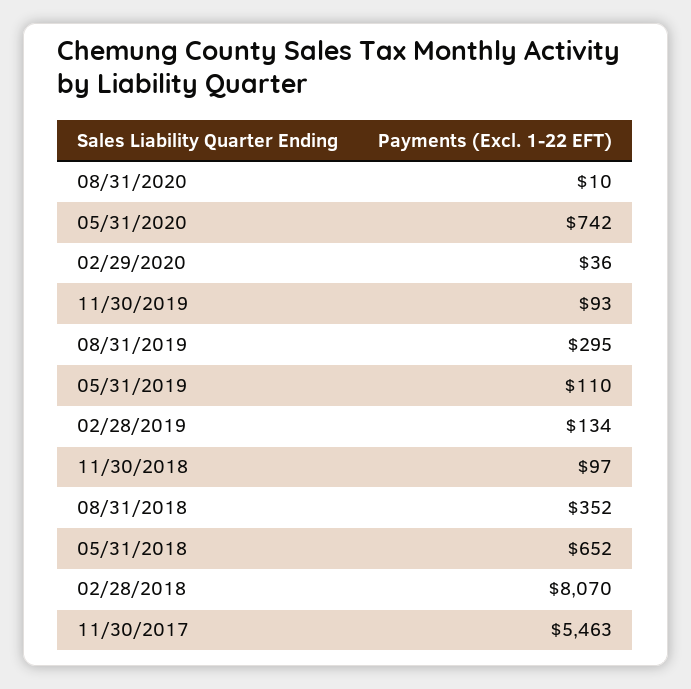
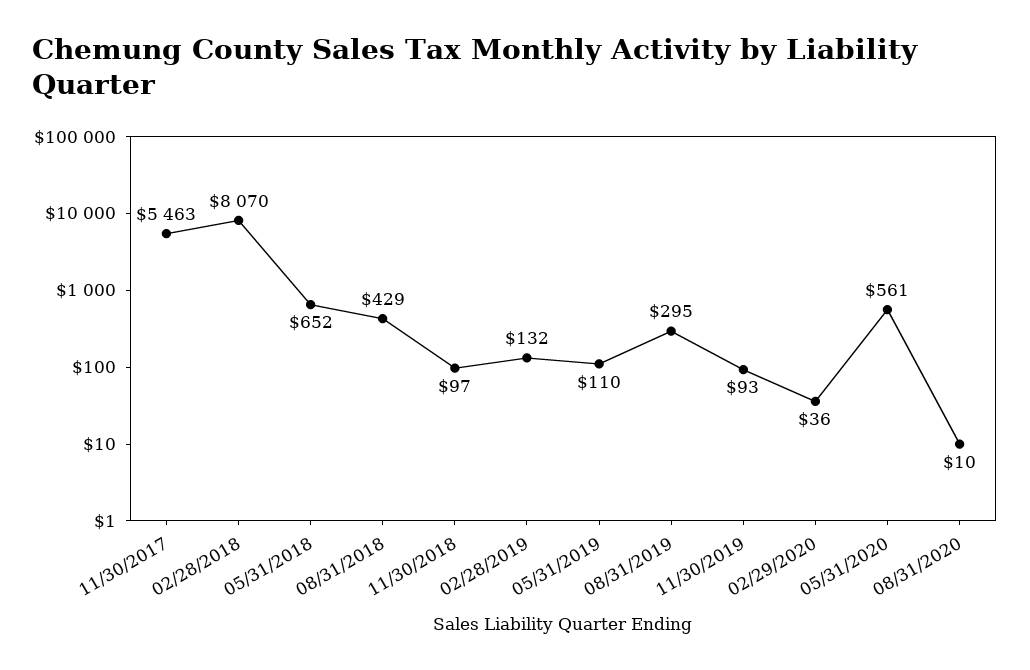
05/31/2020: 742 -> 561
02/28/2019: 134 -> 132
08/31/2018: 352 -> 429

